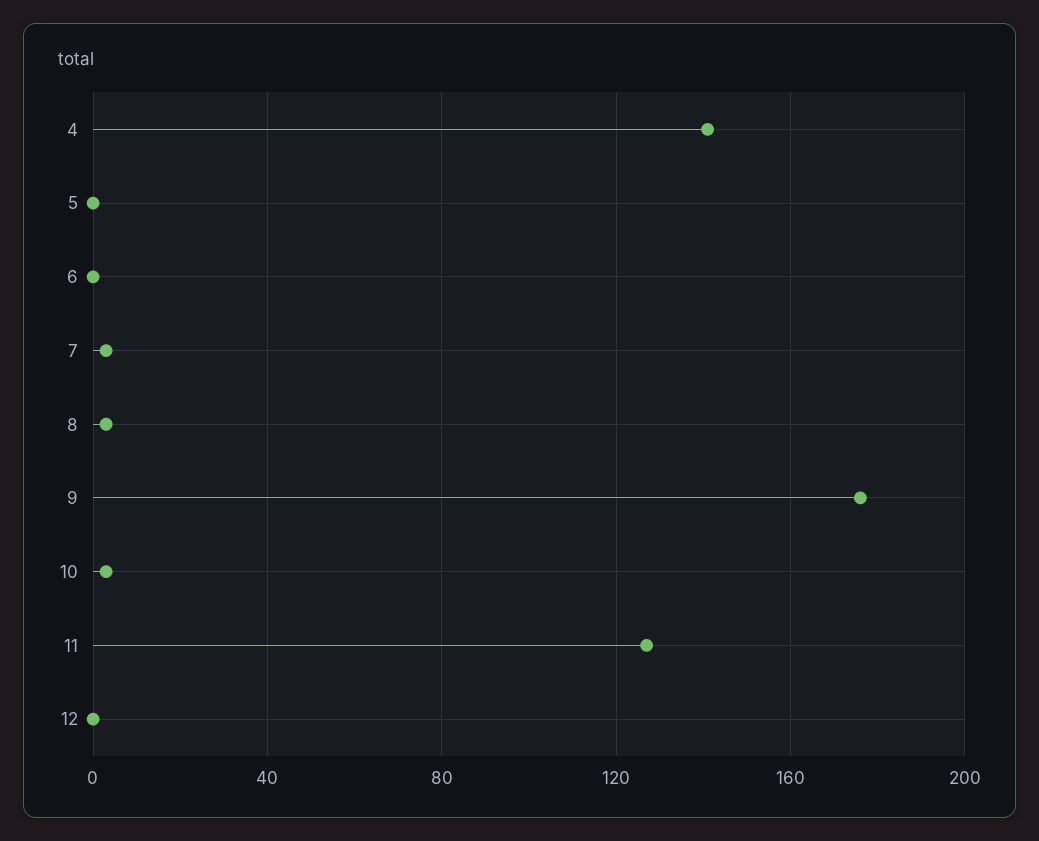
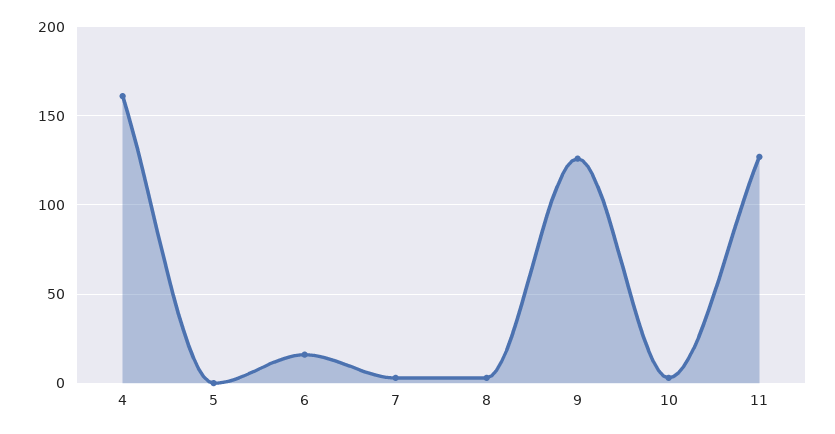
4: 140 -> 160
6: 0 -> 15
9: 175 -> 125
12: 0 -> none

